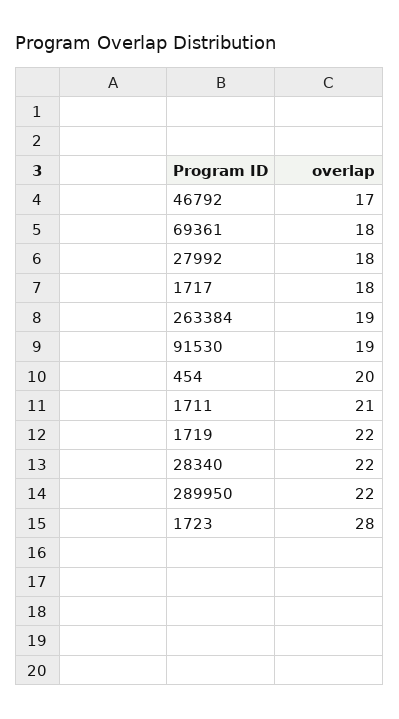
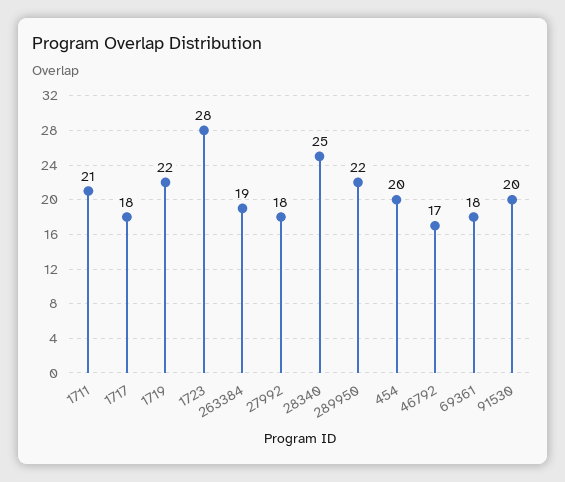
91530: 19 -> 20
28340: 22 -> 25

